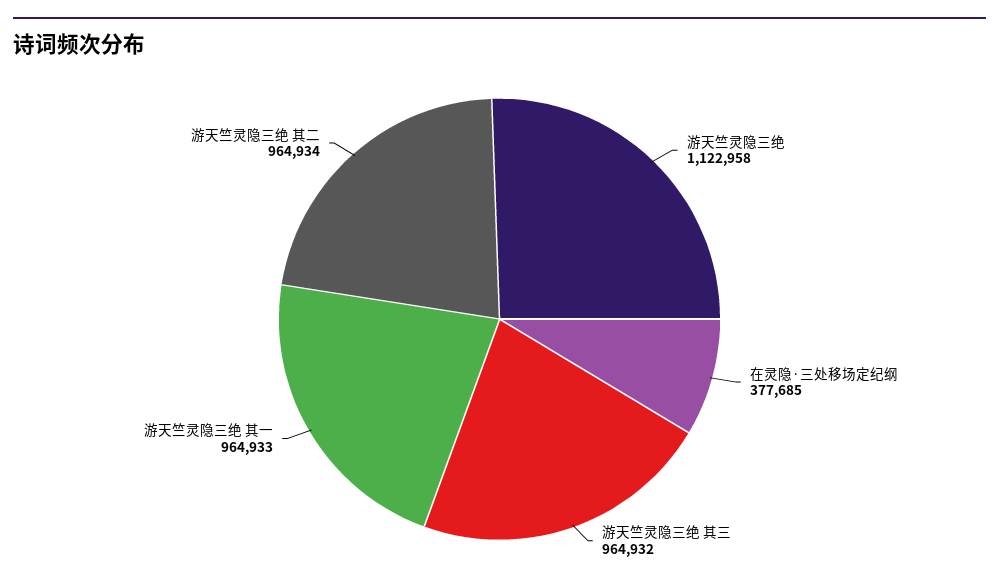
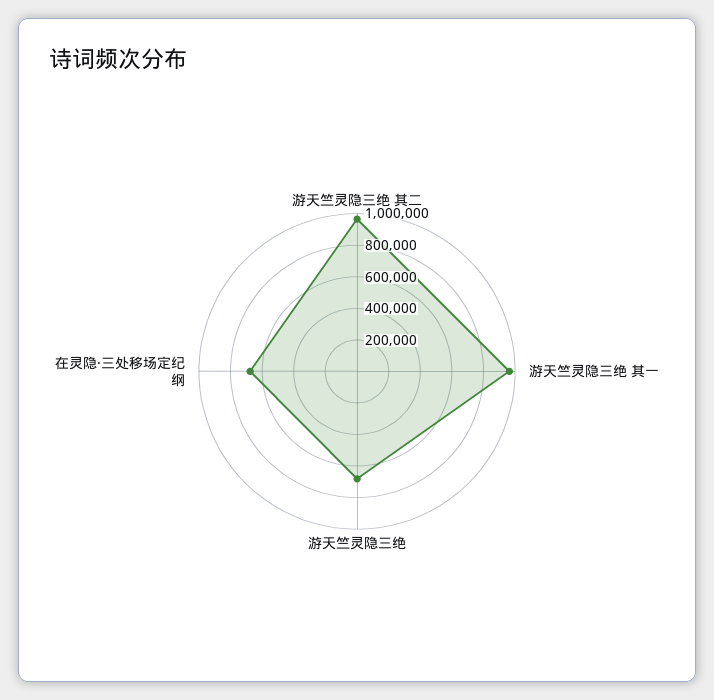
游天竺灵隐三绝: 1122958 -> 700000
在灵隐·三处移场定纪纲: 377685 -> 700000
游天竺灵隐三绝 其三: 964932 -> none

